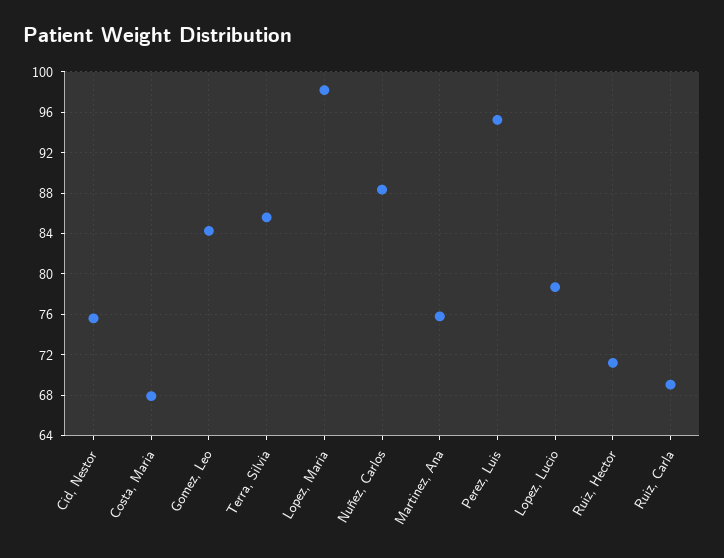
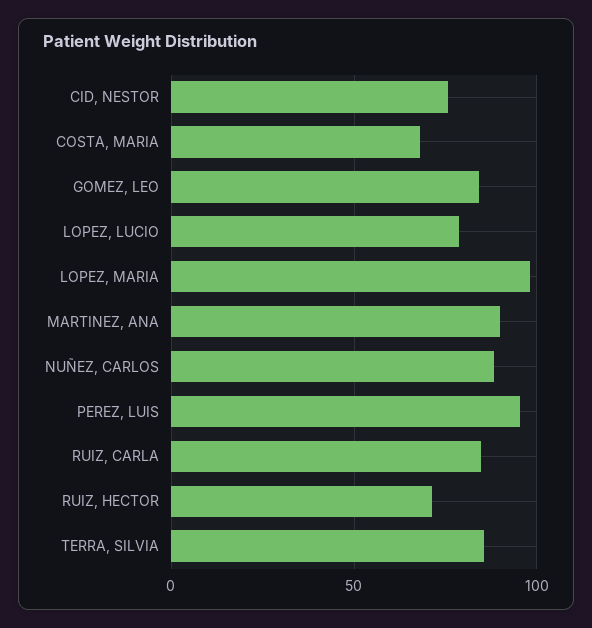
Martinez, Ana: 76 -> 90
Ruiz, Carla: 69 -> 85

